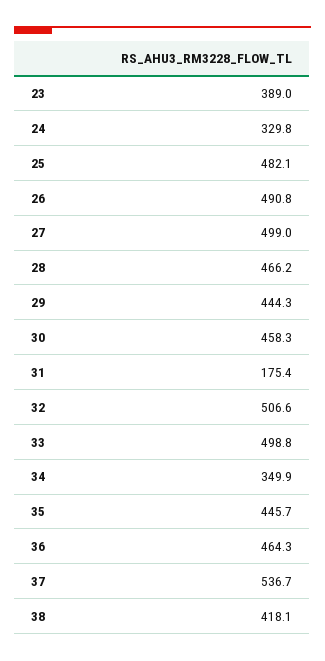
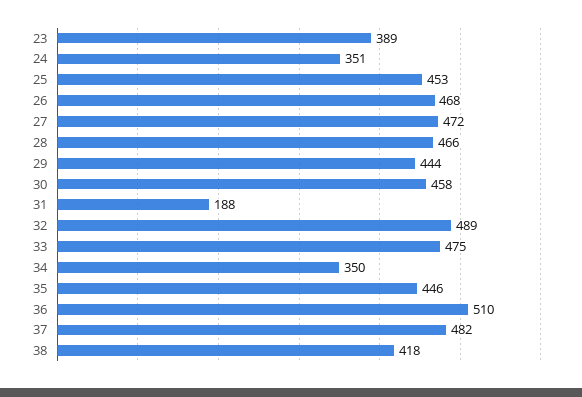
24: 329.8 -> 351
25: 482.1 -> 453
26: 490.8 -> 468
27: 499 -> 472
31: 175.4 -> 188
32: 506.6 -> 489
33: 498.8 -> 475
36: 464.3 -> 510
37: 536.7 -> 482

